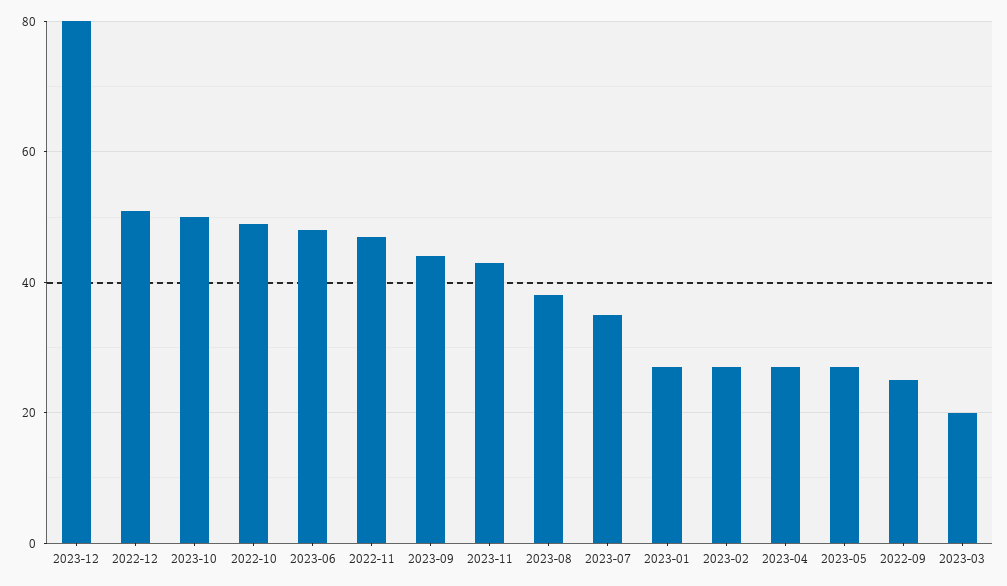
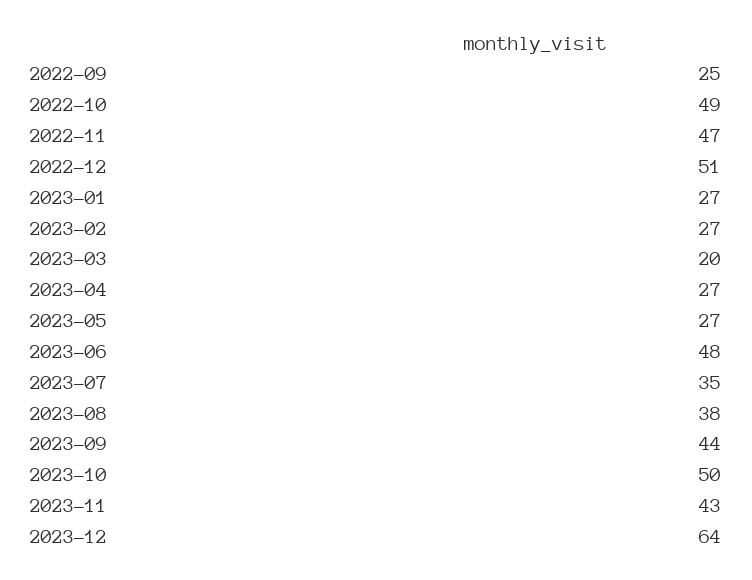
2023-12: 80 -> 64

